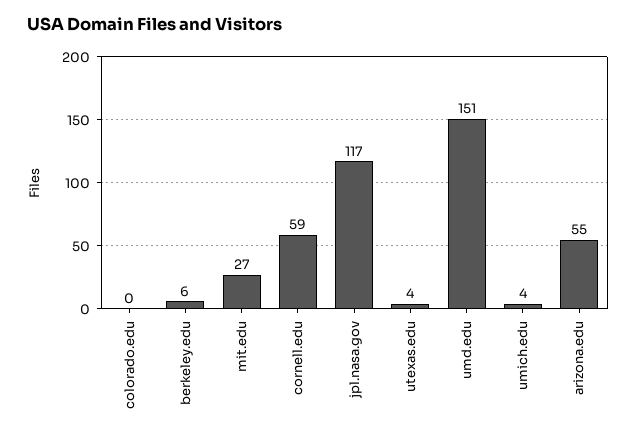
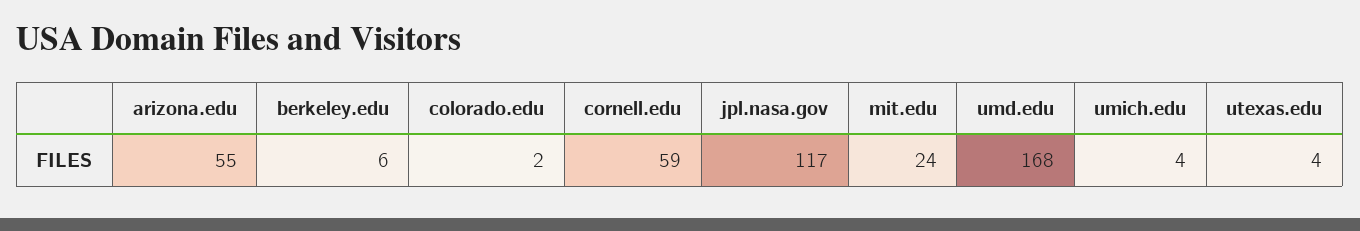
colorado.edu: 0 -> 2
mit.edu: 27 -> 24
umd.edu: 151 -> 168

